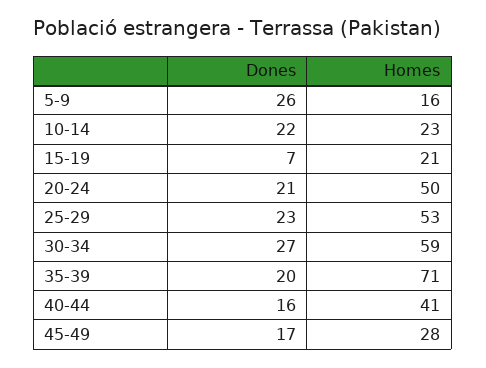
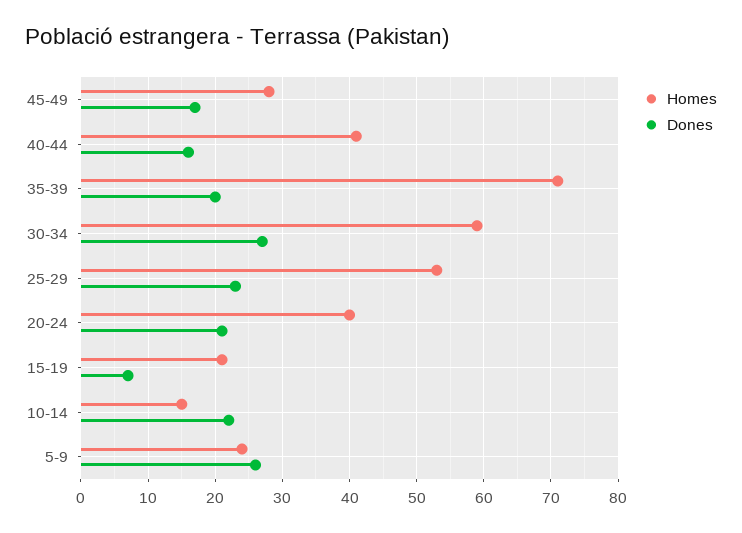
Homes, 5-9: 16 -> 24
Homes, 10-14: 23 -> 15
Homes, 20-24: 50 -> 40

